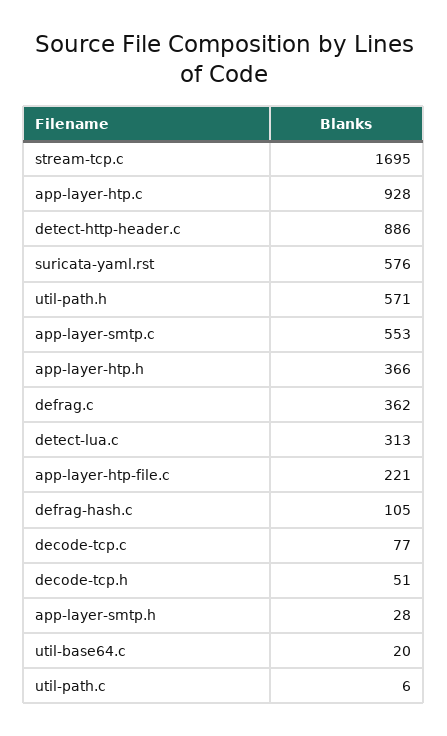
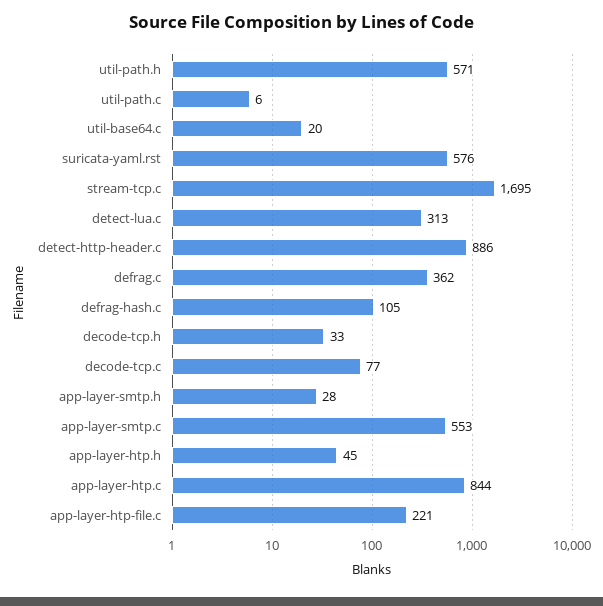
app-layer-htp.c: 928 -> 844
app-layer-htp.h: 366 -> 45
decode-tcp.h: 51 -> 33

